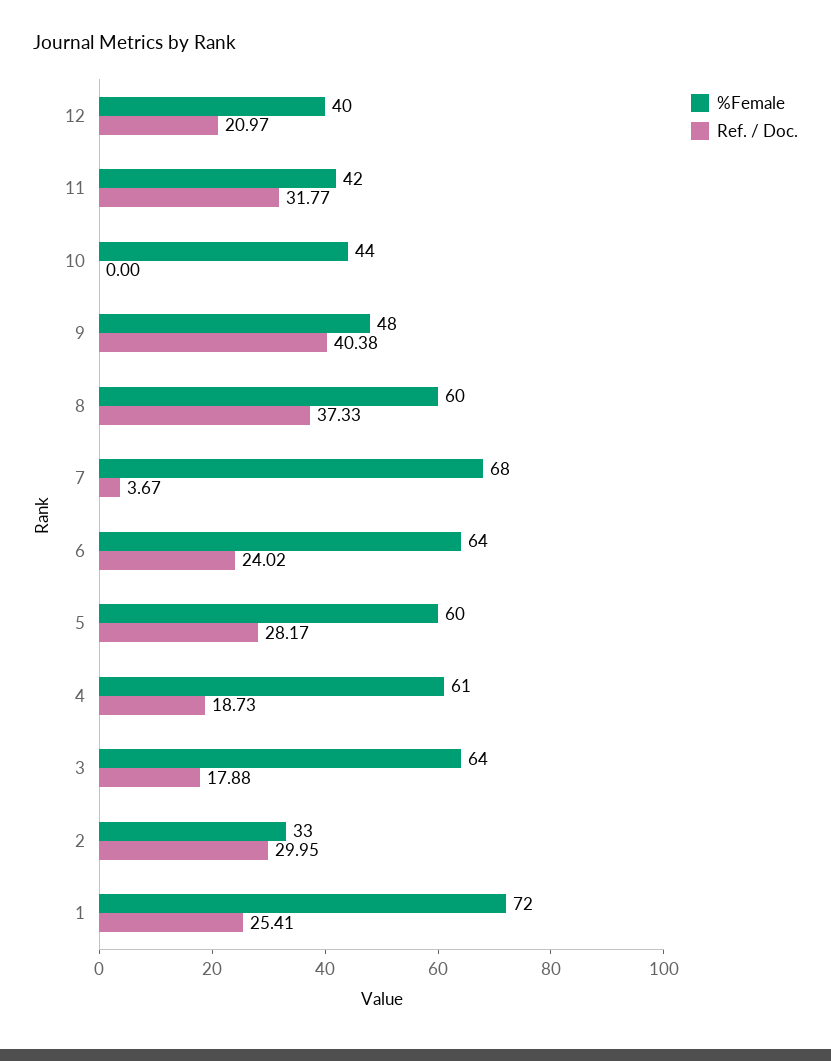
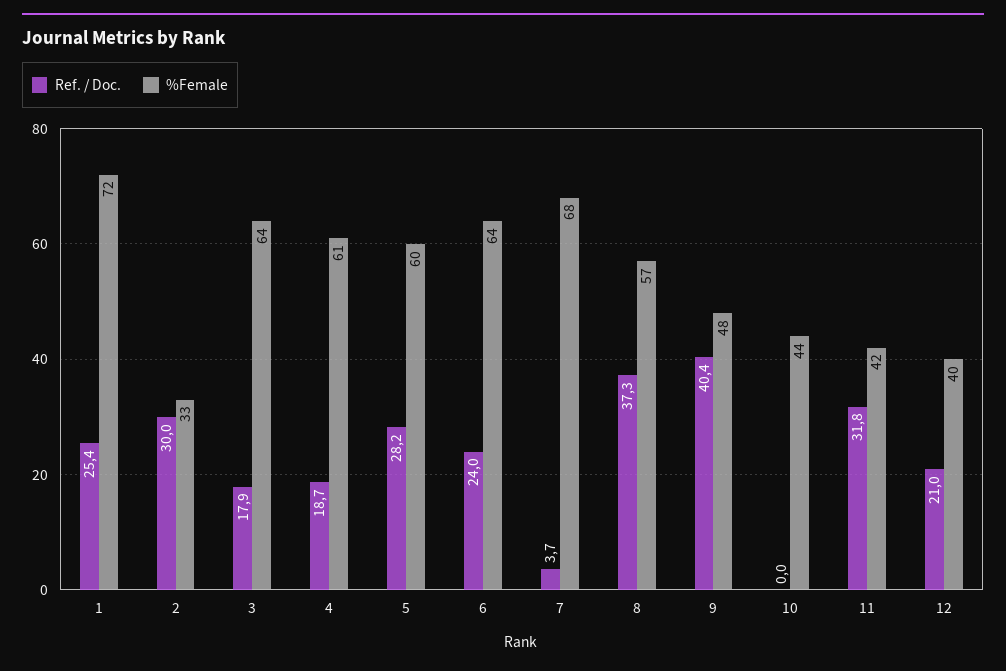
%Female, 8: 60 -> 57

